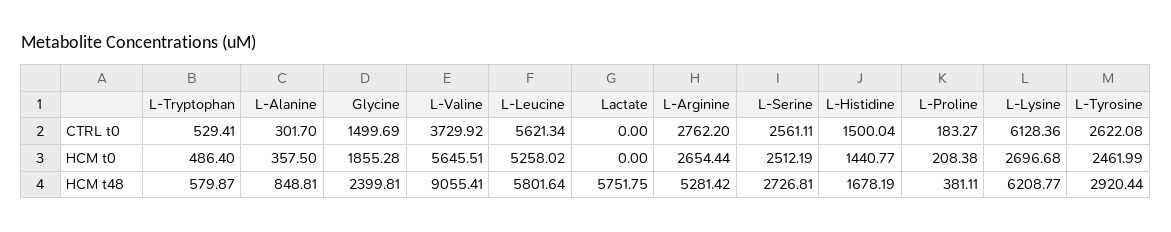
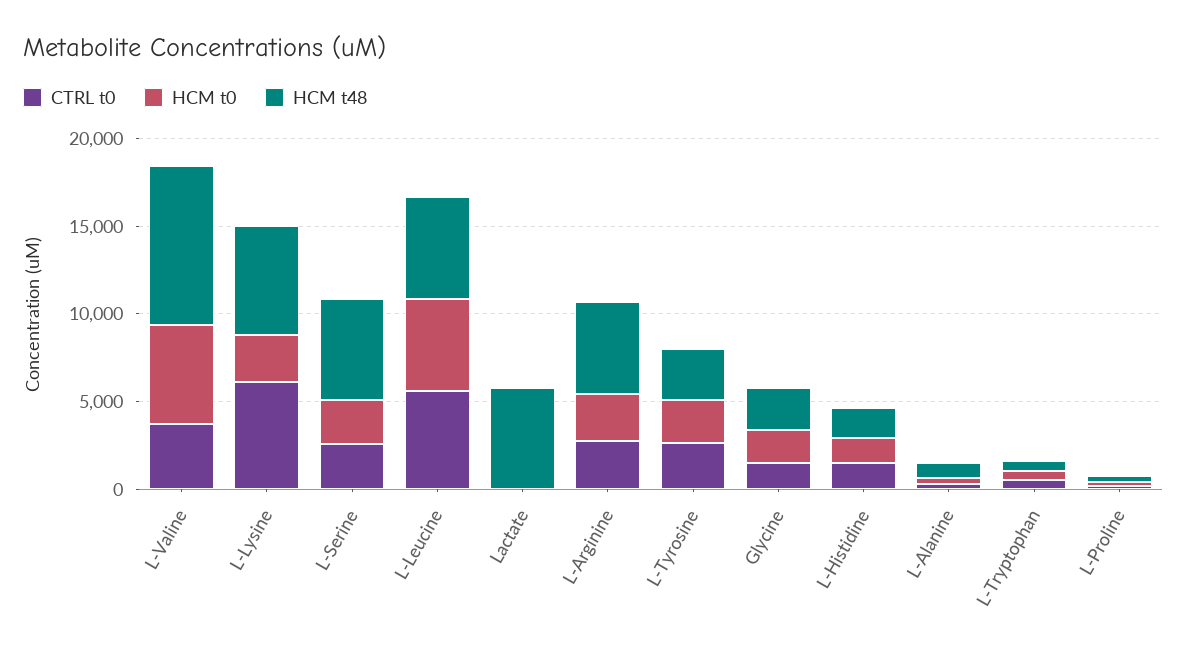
HCM t48, L-Serine: 2726.81 -> 6000

